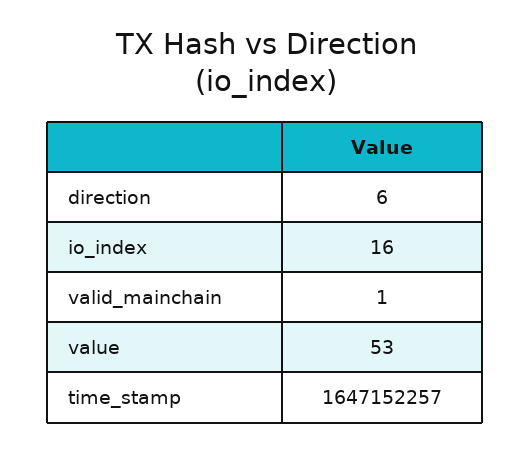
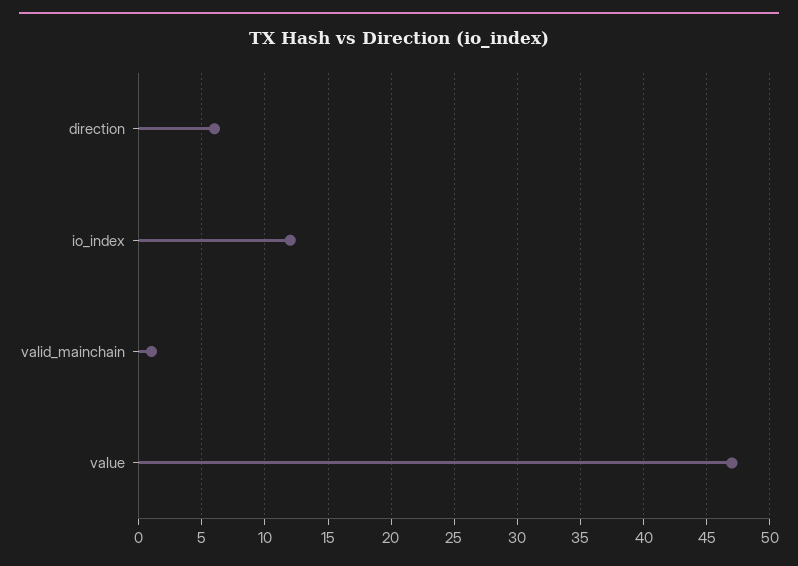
io_index: 16 -> 12
value: 53 -> 47
time_stamp: 1647152257 -> none

